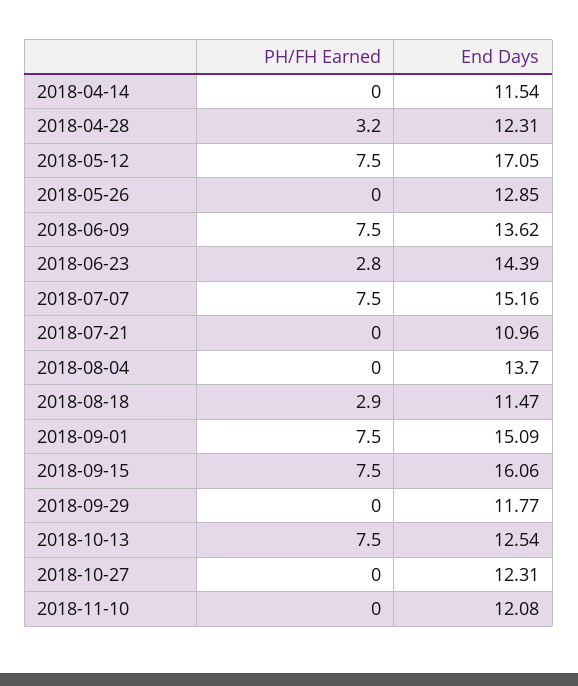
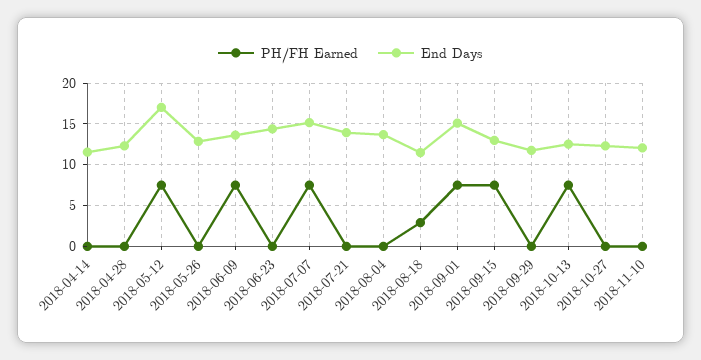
PH/FH Earned, 2018-04-28: 3.2 -> 0
PH/FH Earned, 2018-06-23: 2.8 -> 0
End Days, 2018-07-21: 10.96 -> 14
End Days, 2018-09-15: 16.06 -> 13

